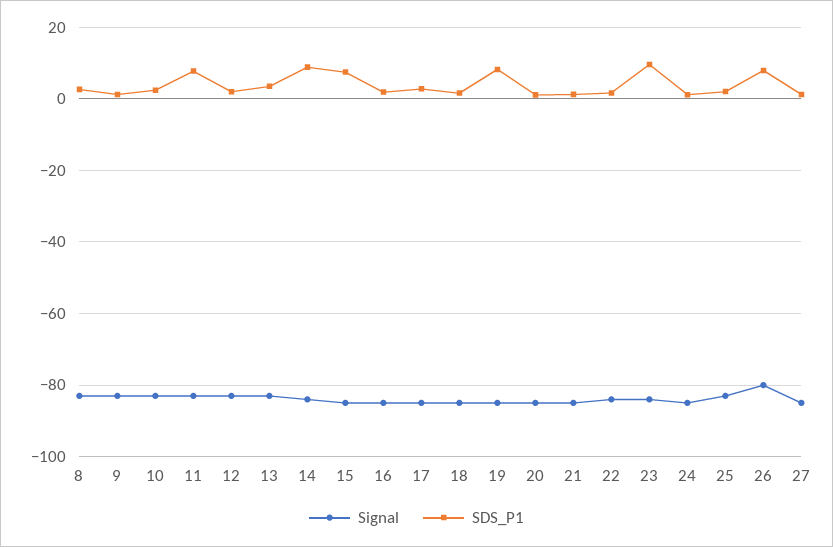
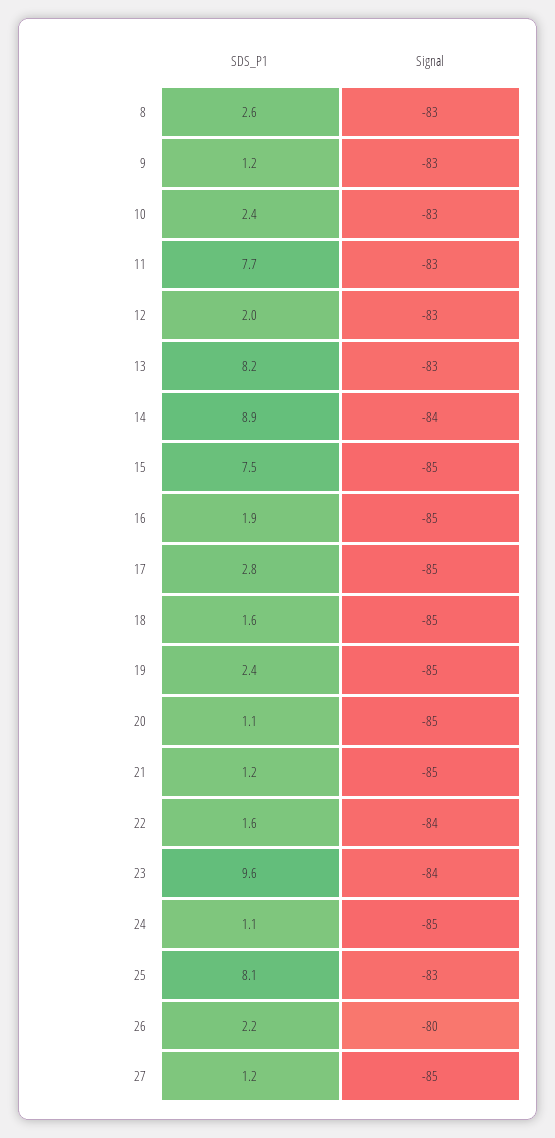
SDS_P1, 13: 4 -> 8.2
SDS_P1, 19: 8 -> 2.4
SDS_P1, 25: 2 -> 8.1
SDS_P1, 26: 8 -> 2.2

